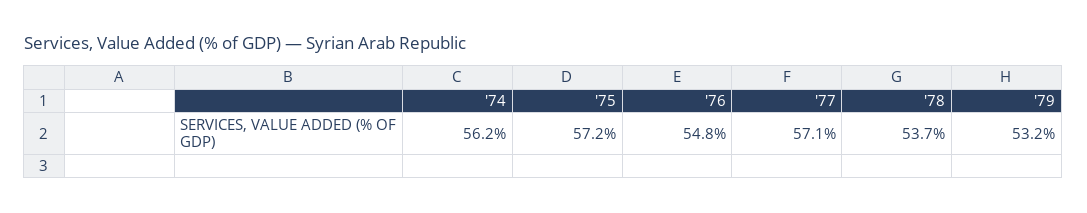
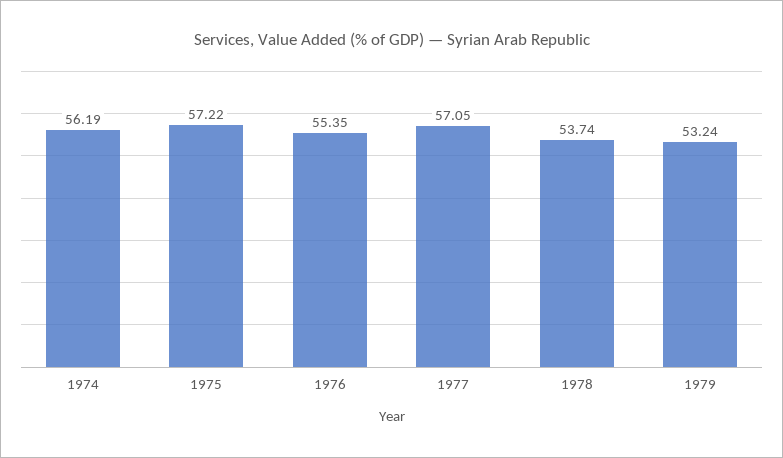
'76: 54.8 -> 55.35

